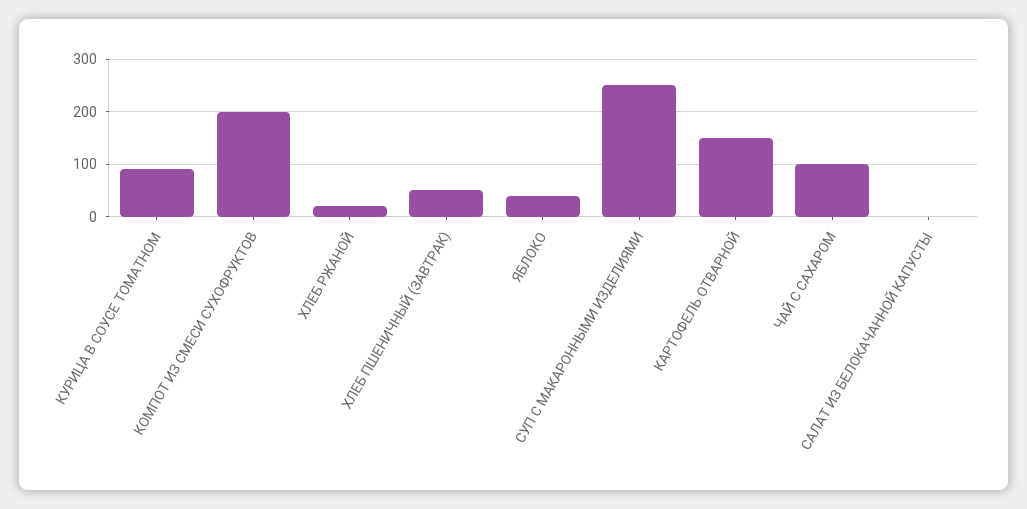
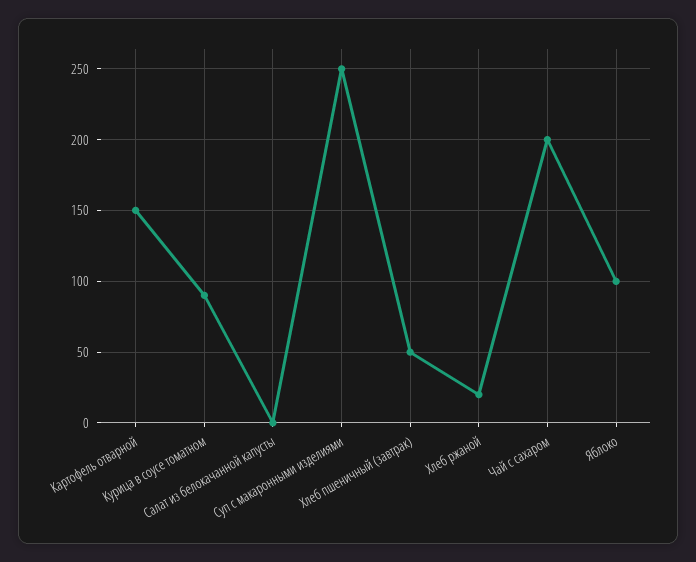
КОМПОТ ИЗ СМЕСИ СУХОФРУКТОВ: 200 -> none
ЯБЛОКО: 40 -> 100
ЧАЙ С САХАРОМ: 100 -> 200

